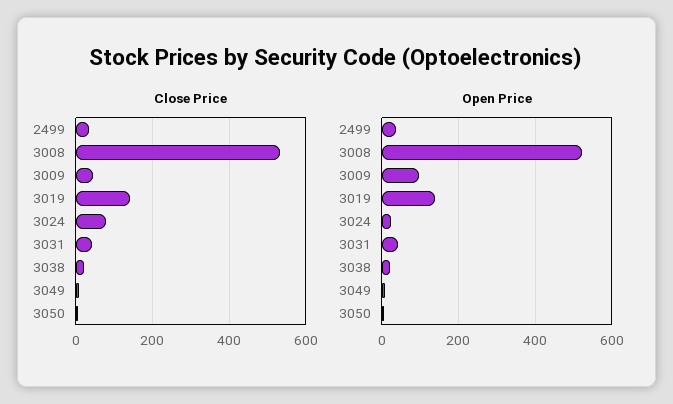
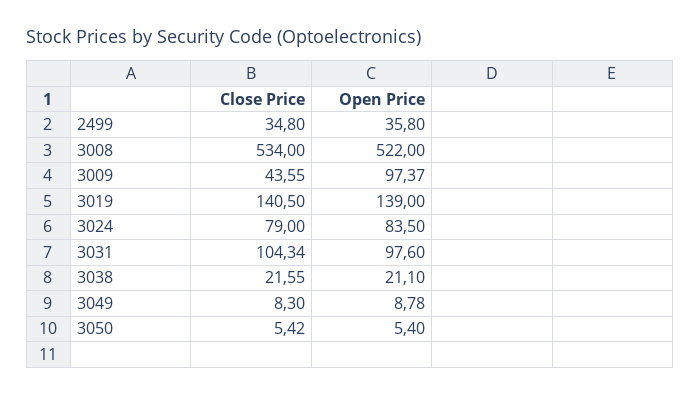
Close Price, 3031: 40 -> 104.34
Open Price, 3024: 20 -> 83.5
Open Price, 3031: 40 -> 97.6

